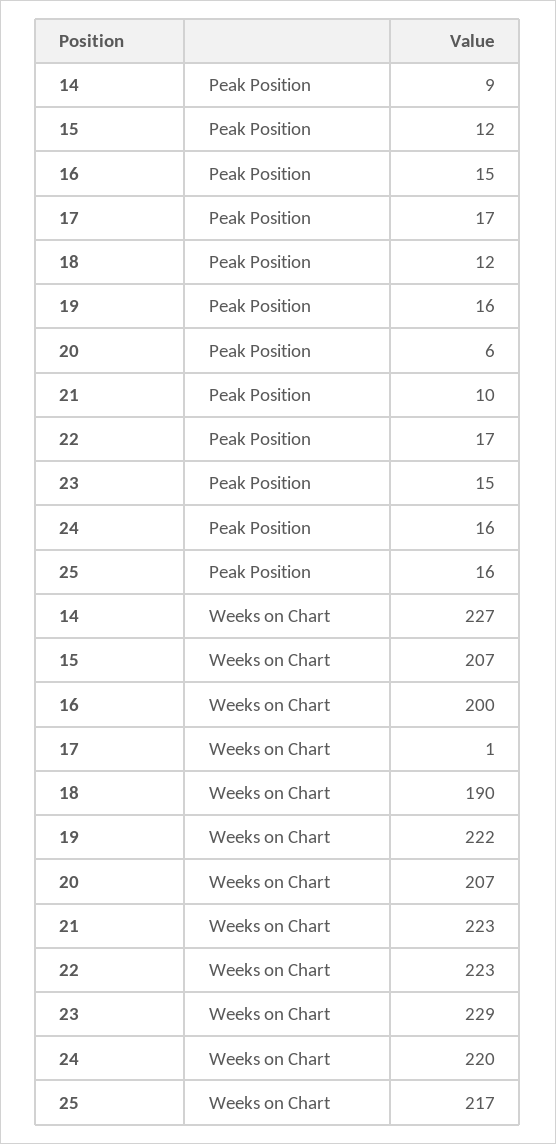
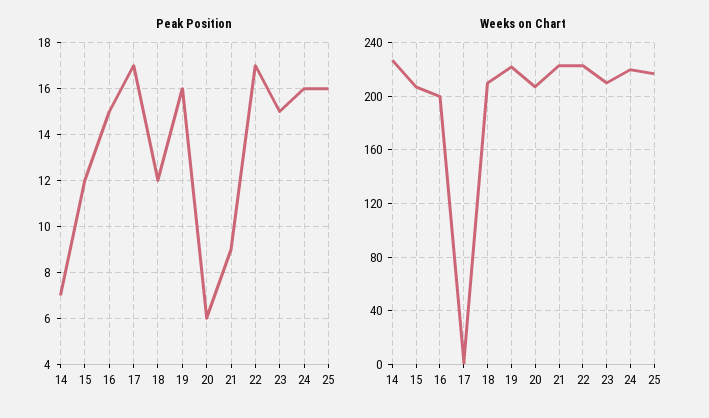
Peak Position, 14: 9 -> 7
Peak Position, 21: 10 -> 9
Weeks on Chart, 18: 190 -> 210
Weeks on Chart, 23: 229 -> 210

